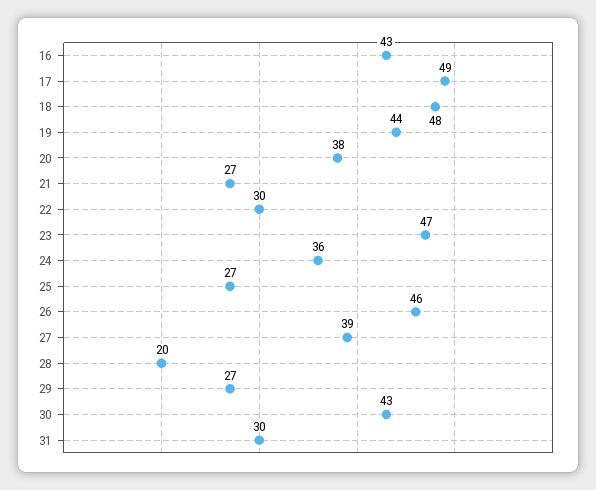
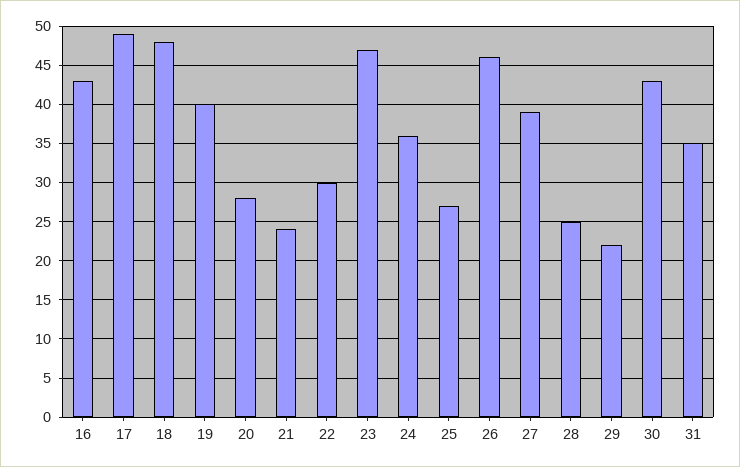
19: 44 -> 40
20: 38 -> 28
21: 27 -> 24
28: 20 -> 25
29: 27 -> 22
31: 30 -> 35

